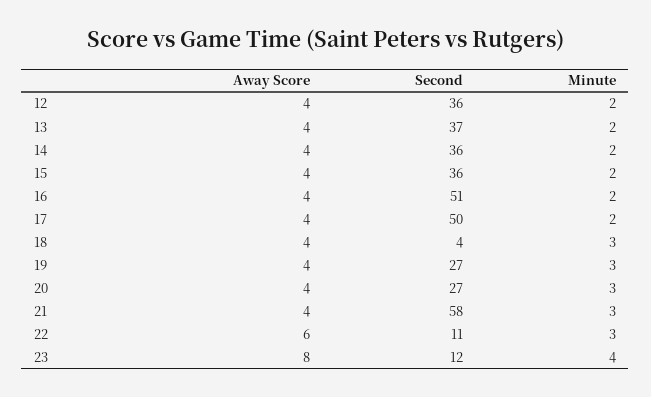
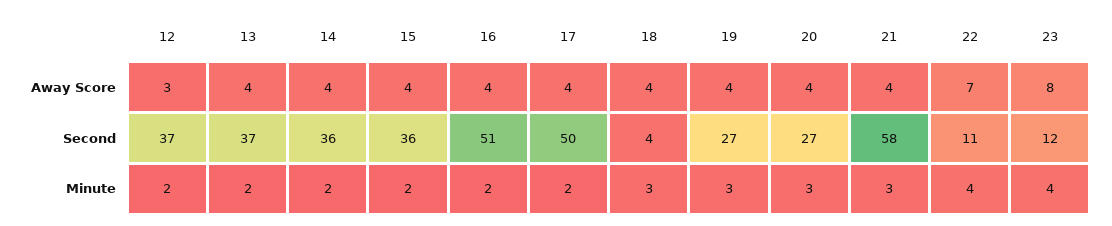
Away Score, 12: 4 -> 3
Second, 12: 36 -> 37
Away Score, 22: 6 -> 7
Minute, 22: 3 -> 4

